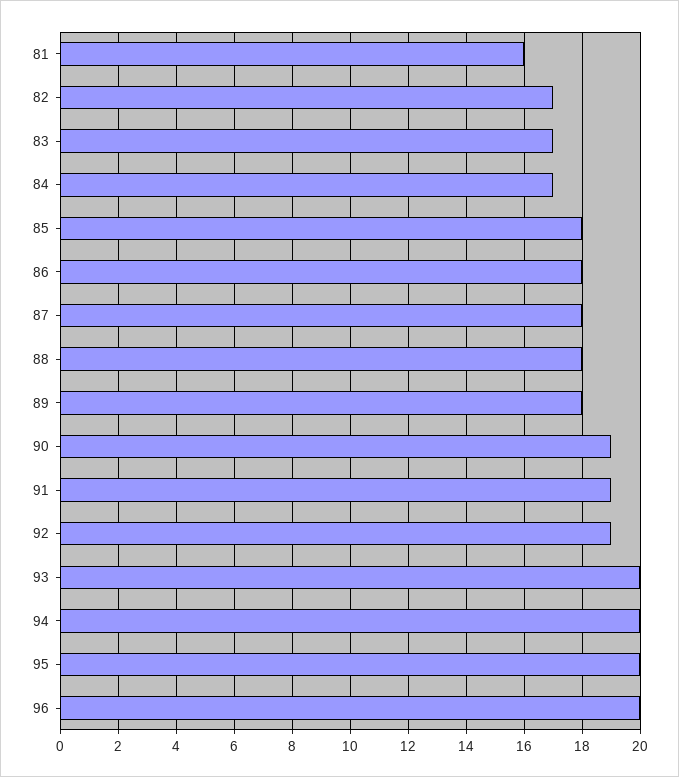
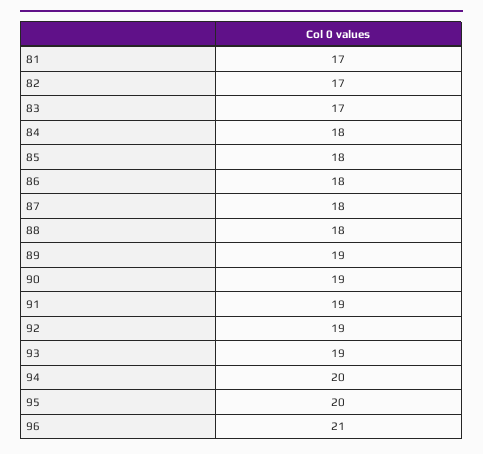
81: 16 -> 17
84: 17 -> 18
89: 18 -> 19
93: 20 -> 19
96: 20 -> 21

